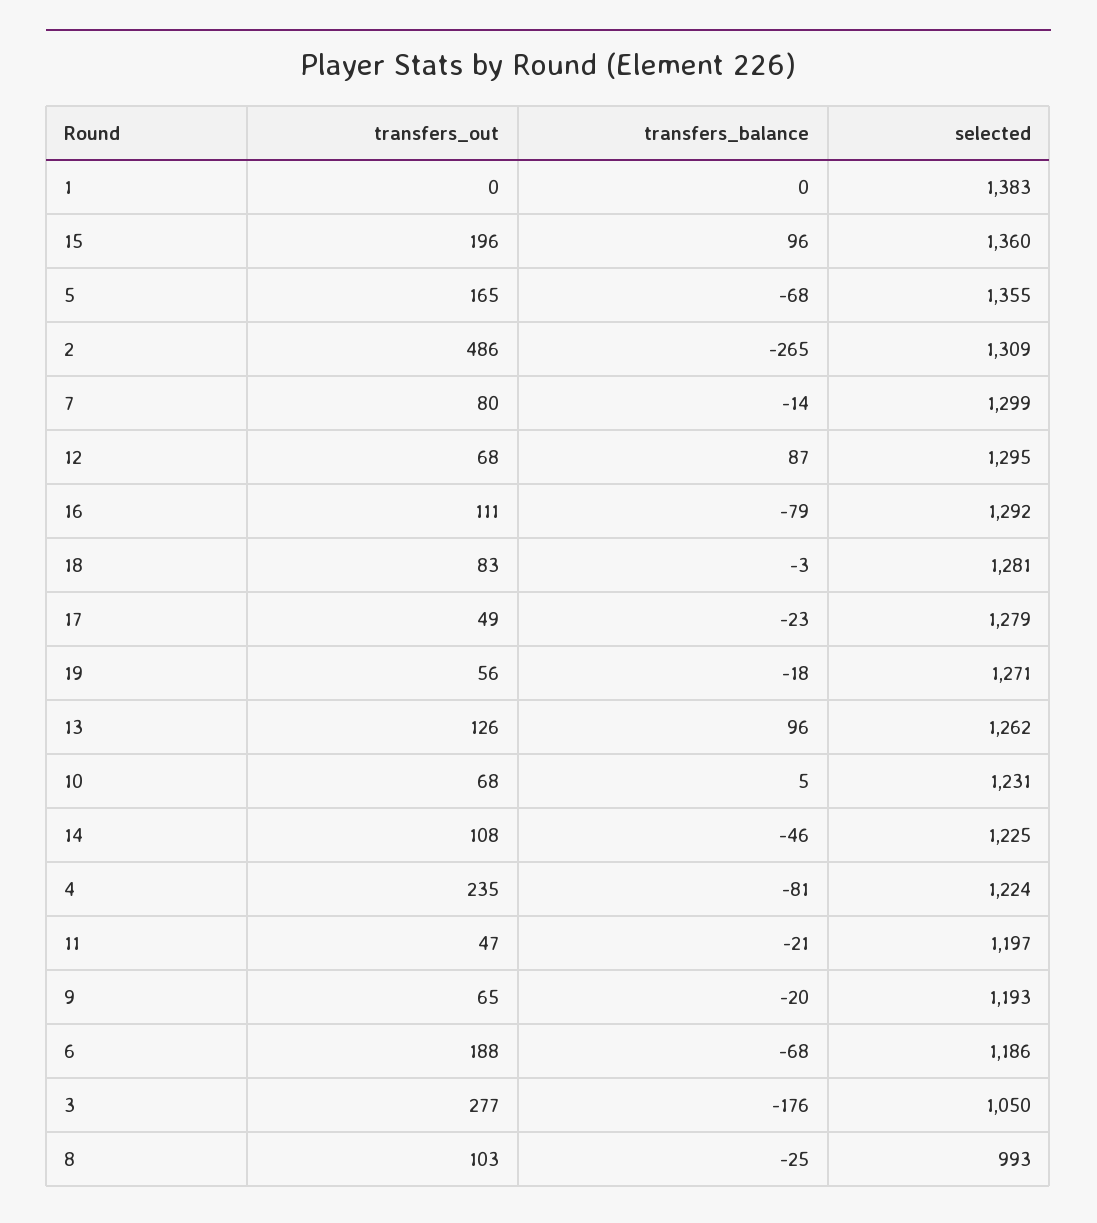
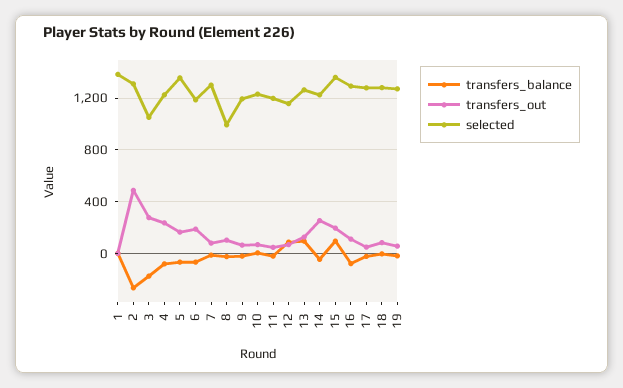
selected, 12: 1295 -> 1150
transfers_out, 14: 108 -> 250

